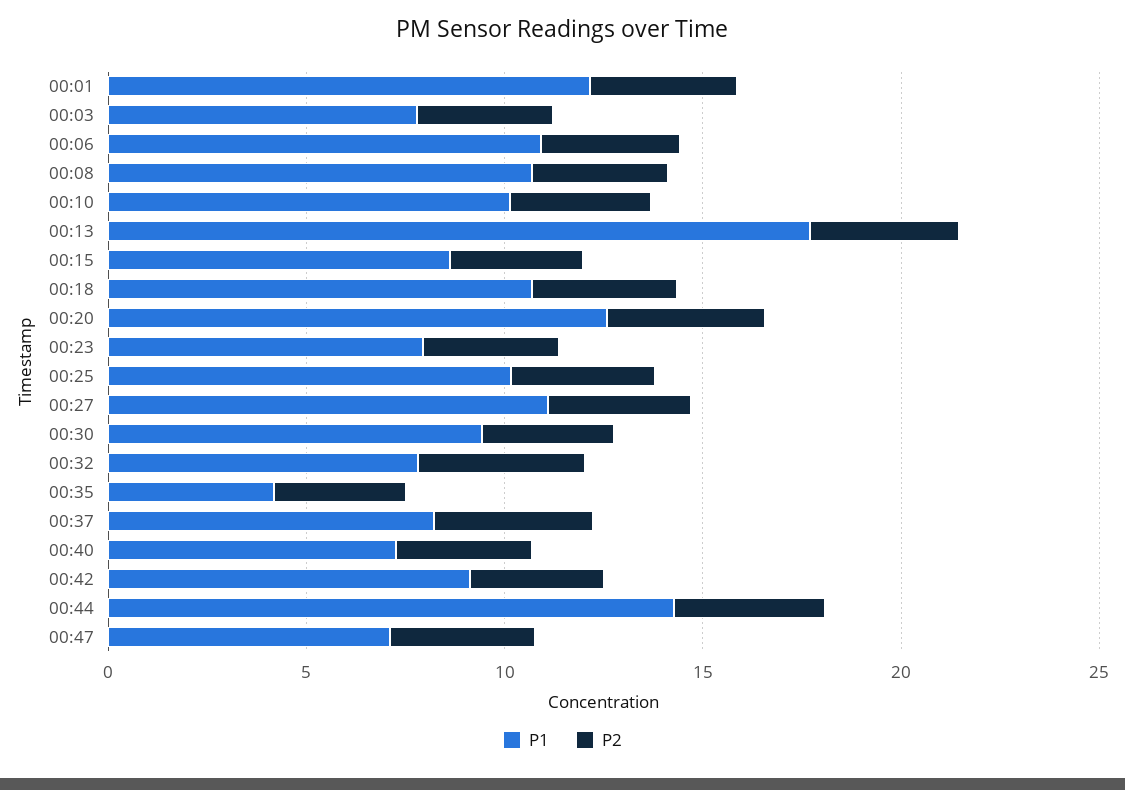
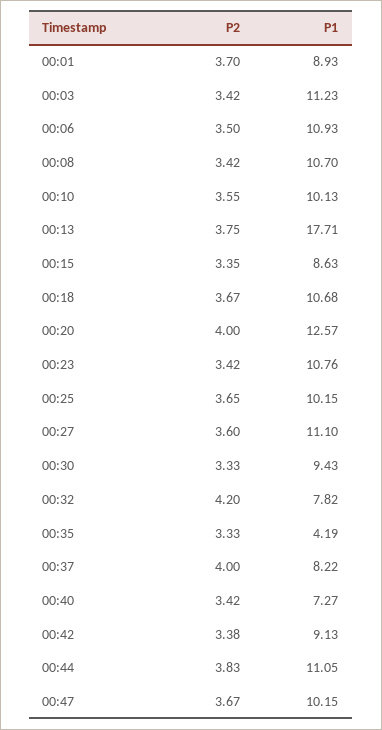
P1, 00:01: 12 -> 8.93
P1, 00:03: 8 -> 11.23
P1, 00:23: 8 -> 10.76
P1, 00:44: 14 -> 11.05
P1, 00:47: 7 -> 10.15

